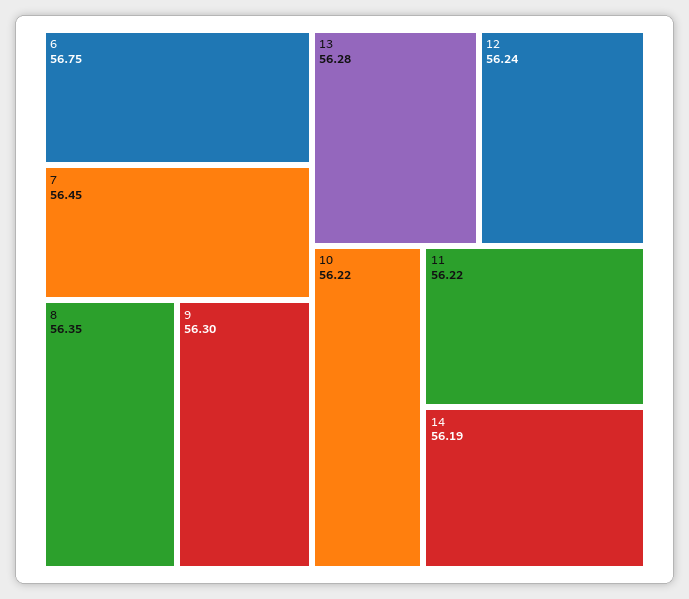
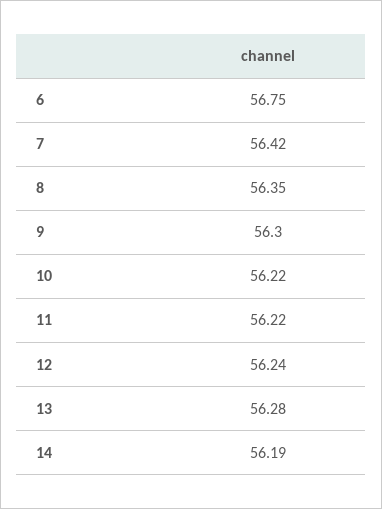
7: 56.45 -> 56.42

